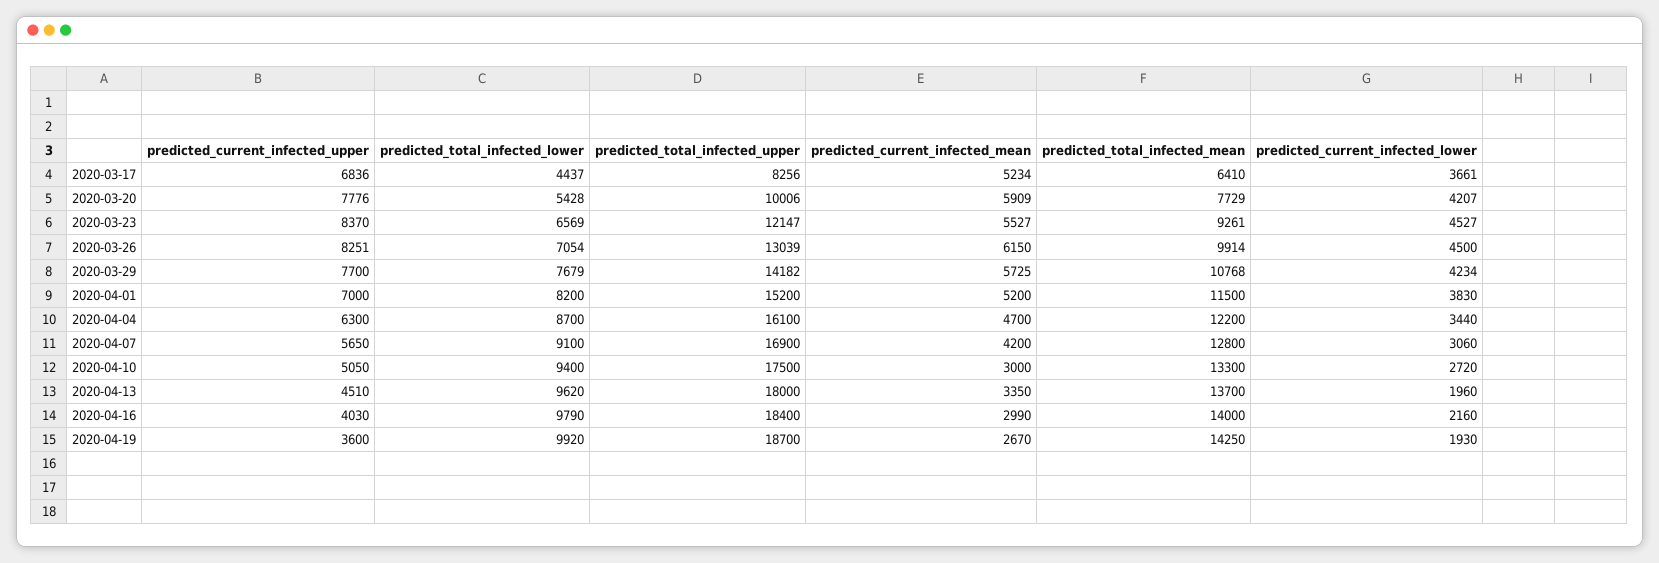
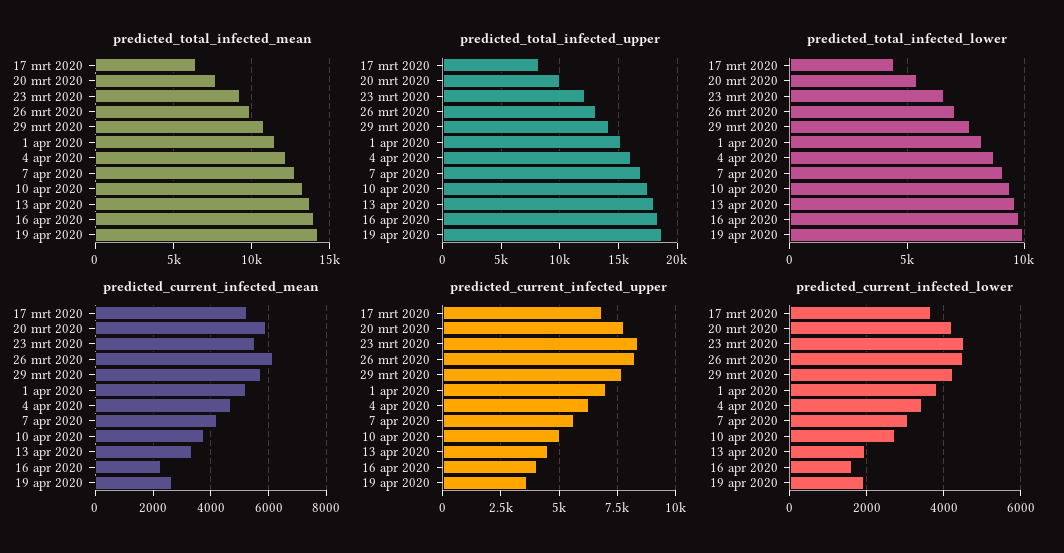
predicted_current_infected_mean, 2020-04-10: 3000 -> 3750
predicted_current_infected_mean, 2020-04-16: 2990 -> 2250
predicted_current_infected_lower, 2020-04-16: 2160 -> 1600

